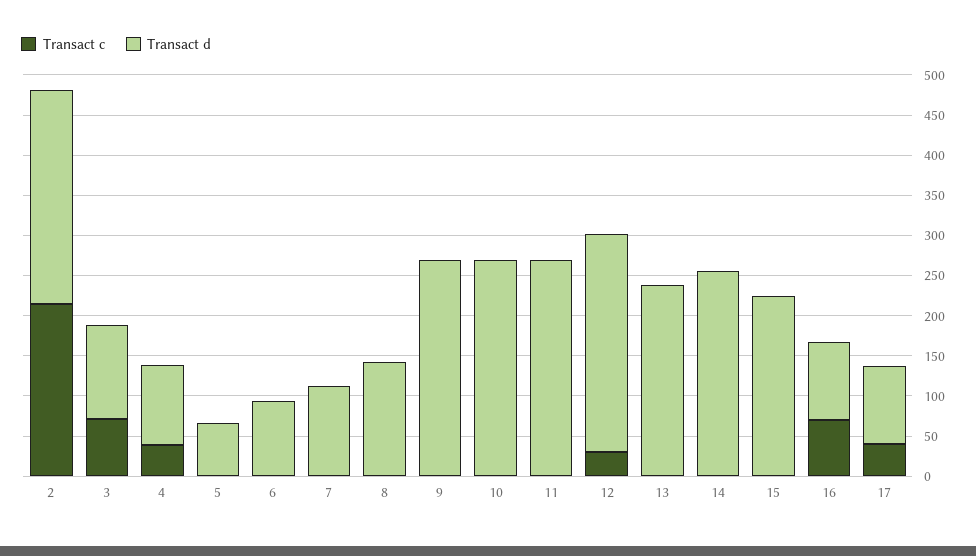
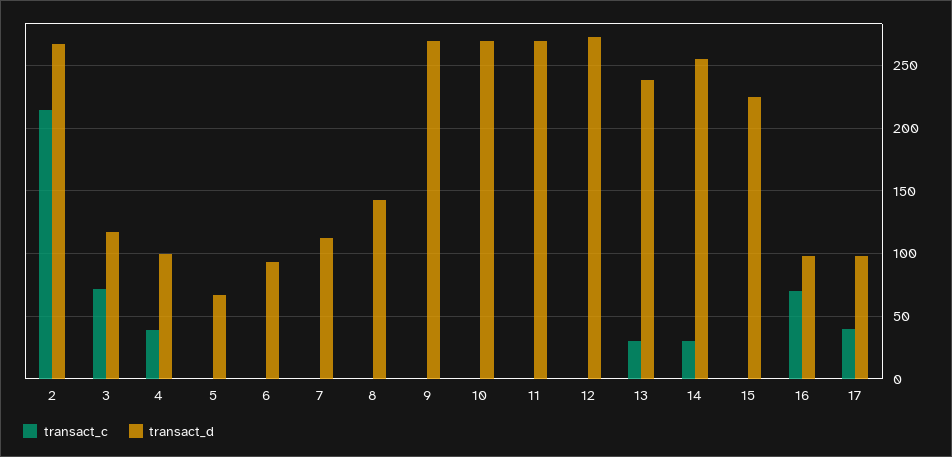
Transact c, 12: 30 -> 0
Transact c, 13: 0 -> 30
Transact c, 14: 0 -> 30

